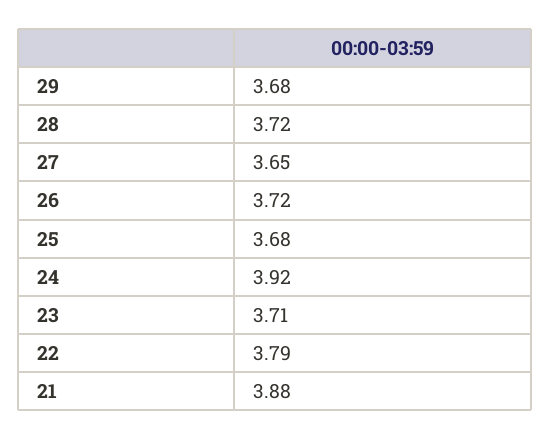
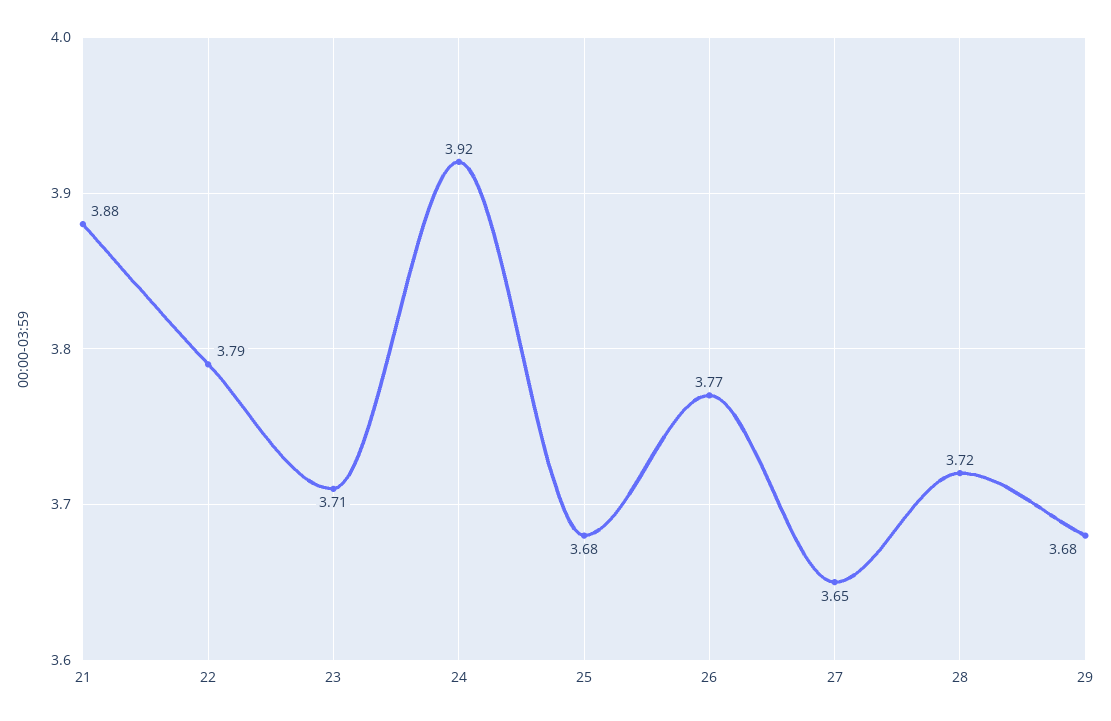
26: 3.72 -> 3.77

